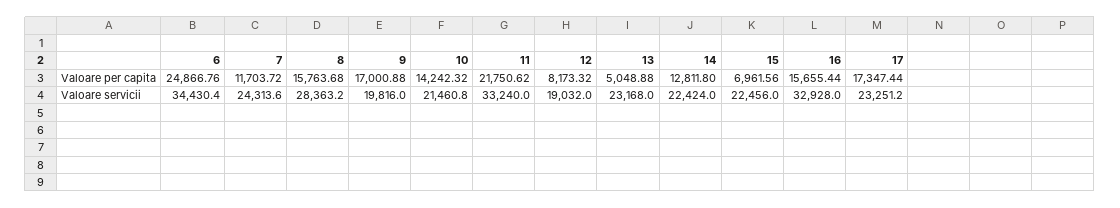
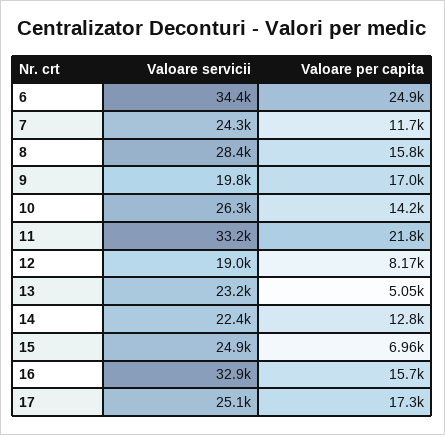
10, Valoare servicii: 21460.8 -> 26300
15, Valoare servicii: 22456 -> 24900
17, Valoare servicii: 23251.2 -> 25100

